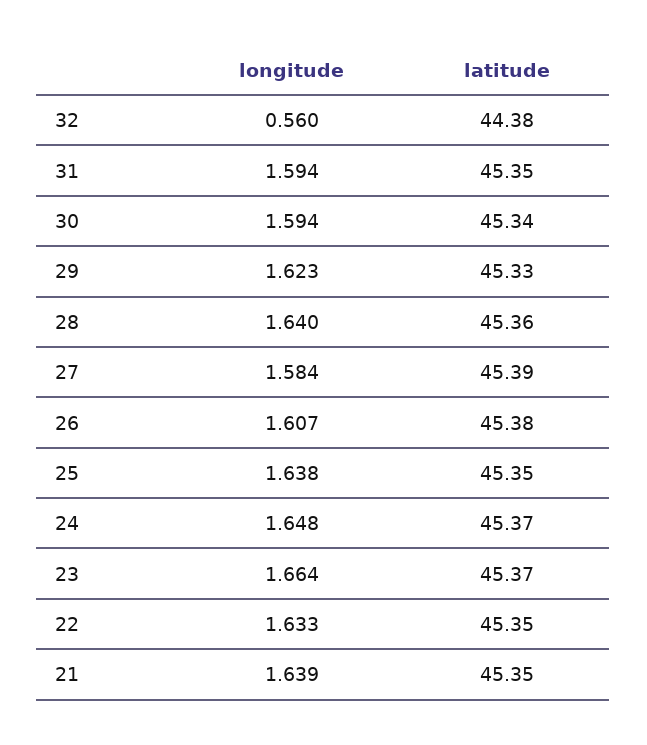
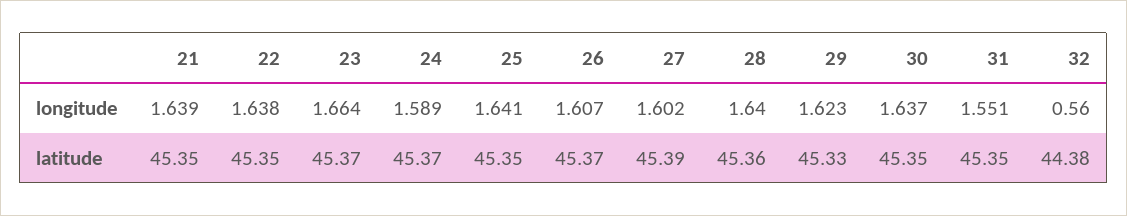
longitude, 31: 1.594 -> 1.551
longitude, 30: 1.594 -> 1.637
latitude, 30: 45.34 -> 45.35
longitude, 27: 1.584 -> 1.602
latitude, 26: 45.38 -> 45.37
longitude, 25: 1.638 -> 1.641
longitude, 24: 1.648 -> 1.589
longitude, 22: 1.633 -> 1.638

